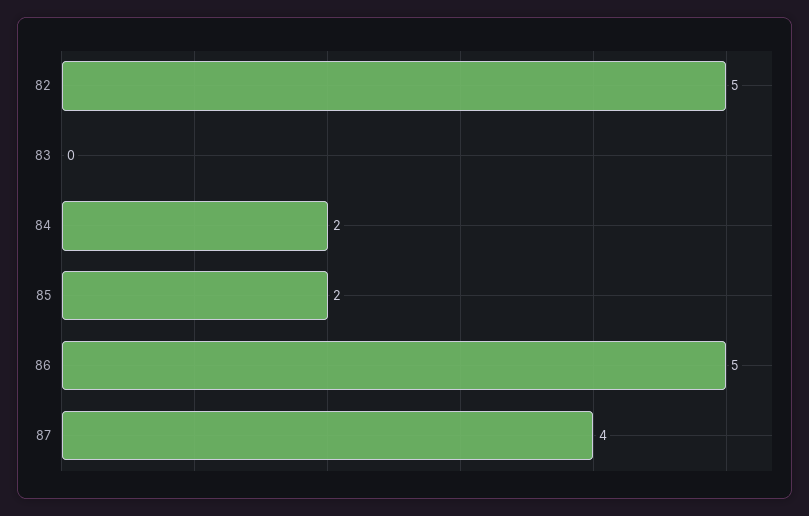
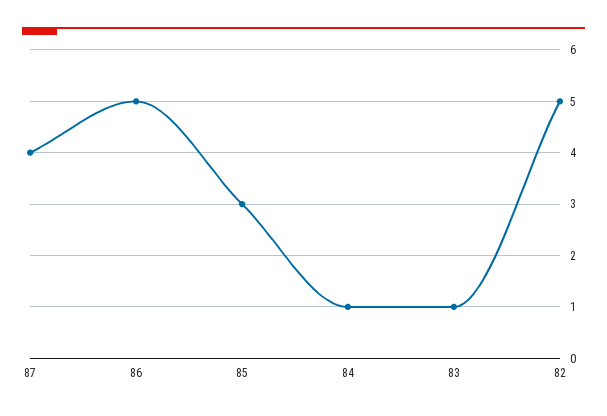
83: 0 -> 1
84: 2 -> 1
85: 2 -> 3

